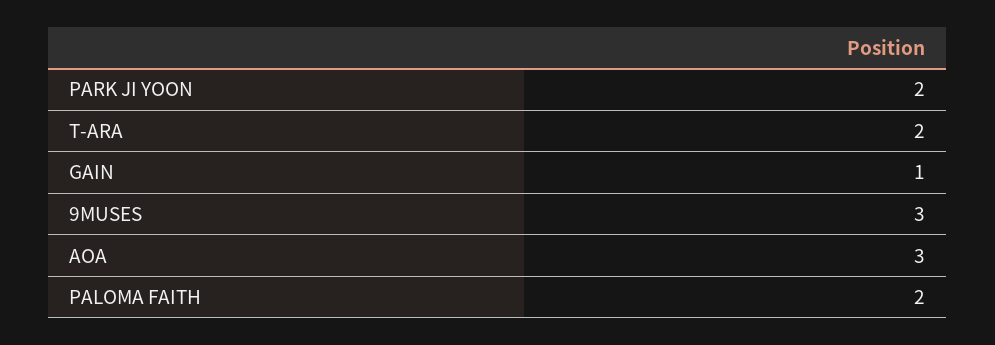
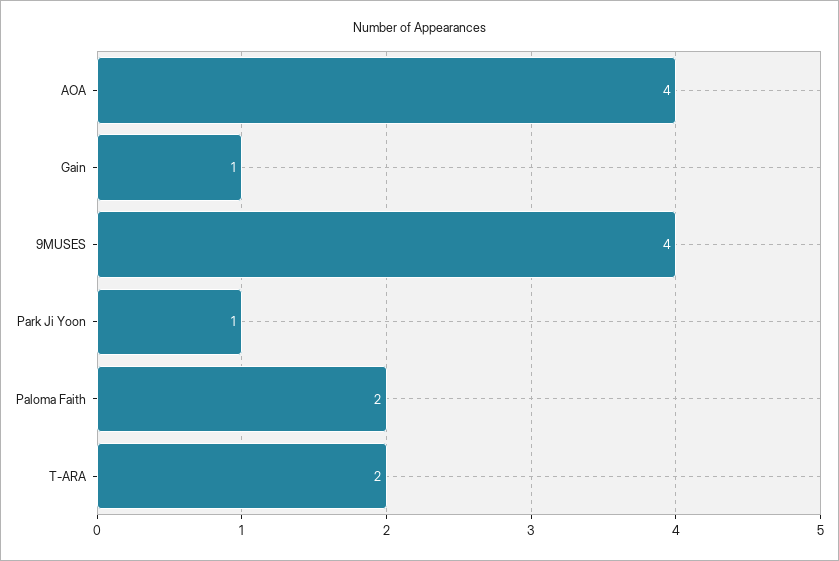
PARK JI YOON: 2 -> 1
9MUSES: 3 -> 4
AOA: 3 -> 4

